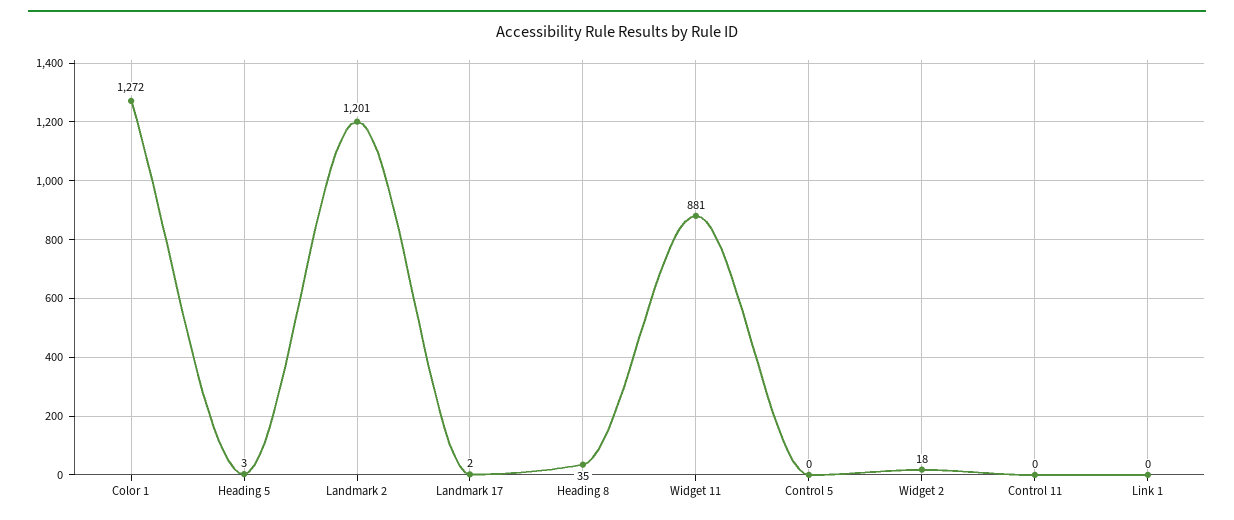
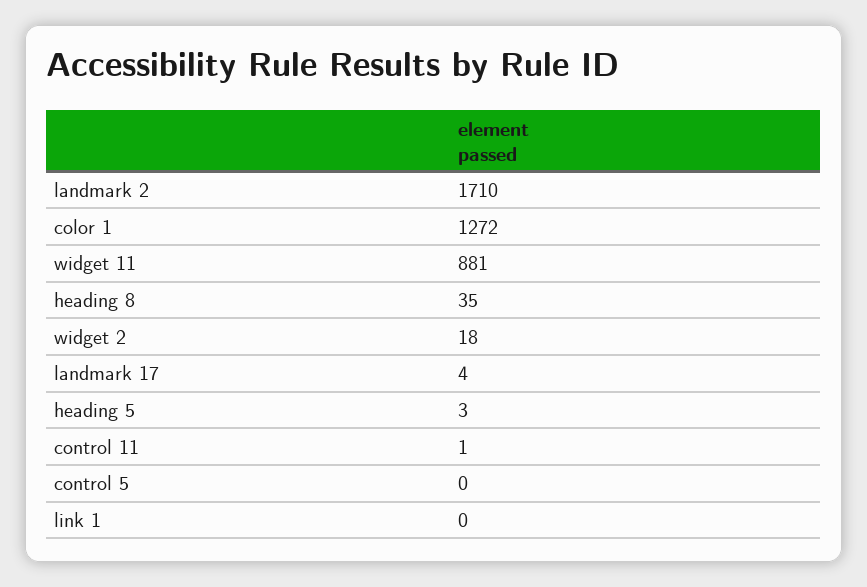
Landmark 2: 1201 -> 1710
Landmark 17: 2 -> 4
Control 11: 0 -> 1

